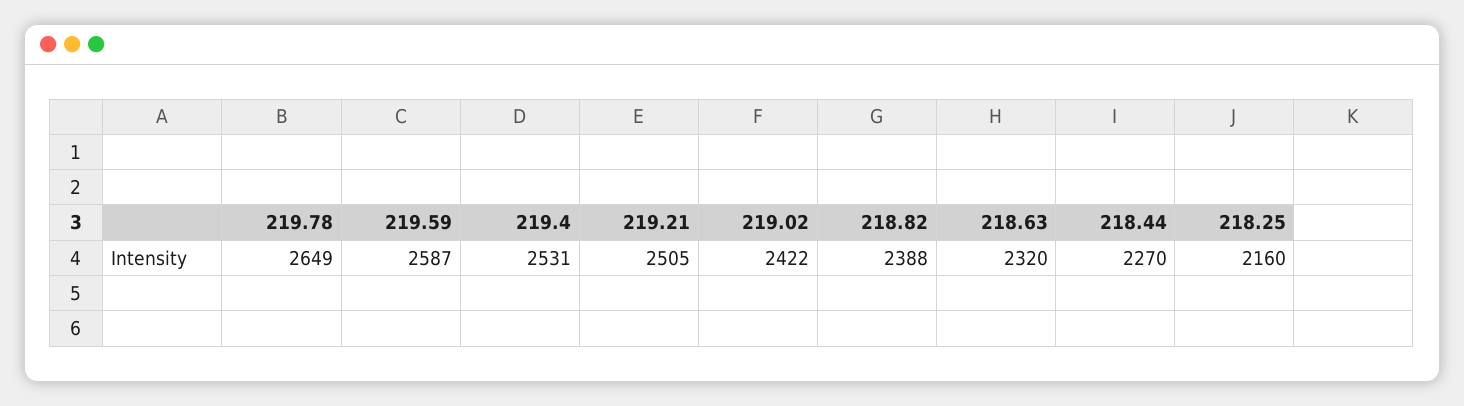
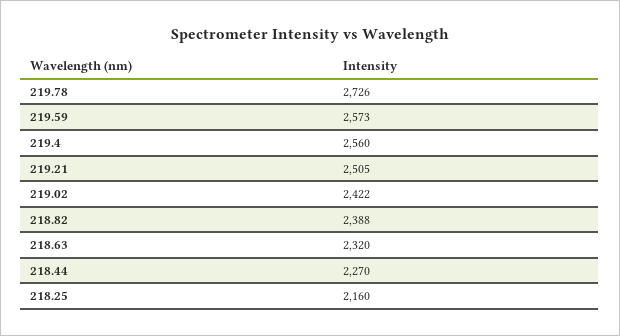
219.78: 2649 -> 2726
219.59: 2587 -> 2573
219.4: 2531 -> 2560

